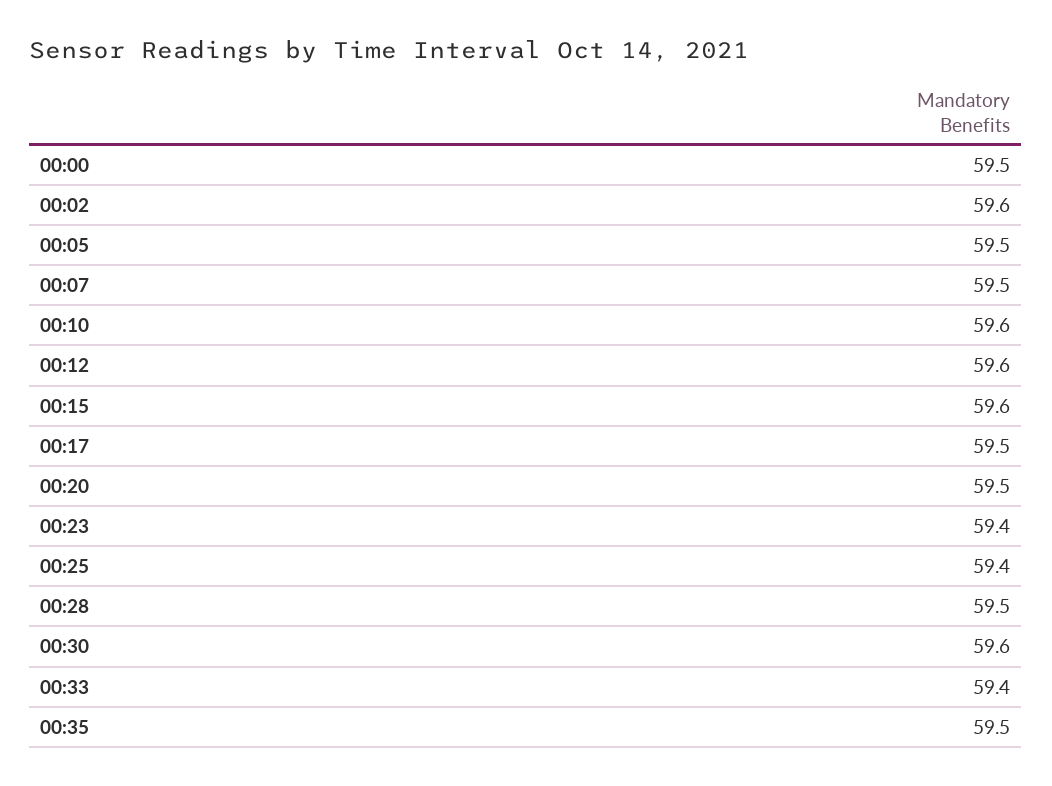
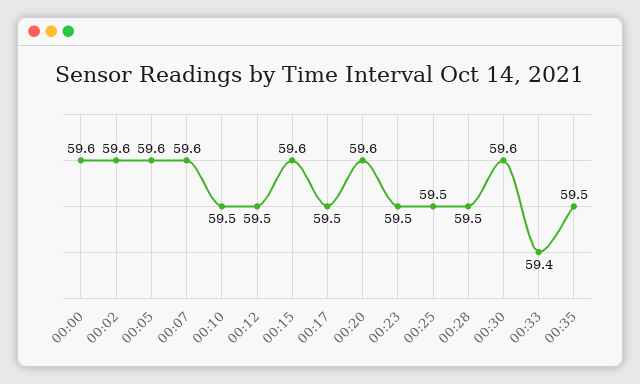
00:00: 59.5 -> 59.6
00:05: 59.5 -> 59.6
00:07: 59.5 -> 59.6
00:10: 59.6 -> 59.5
00:12: 59.6 -> 59.5
00:20: 59.5 -> 59.6
00:23: 59.4 -> 59.5
00:25: 59.4 -> 59.5

